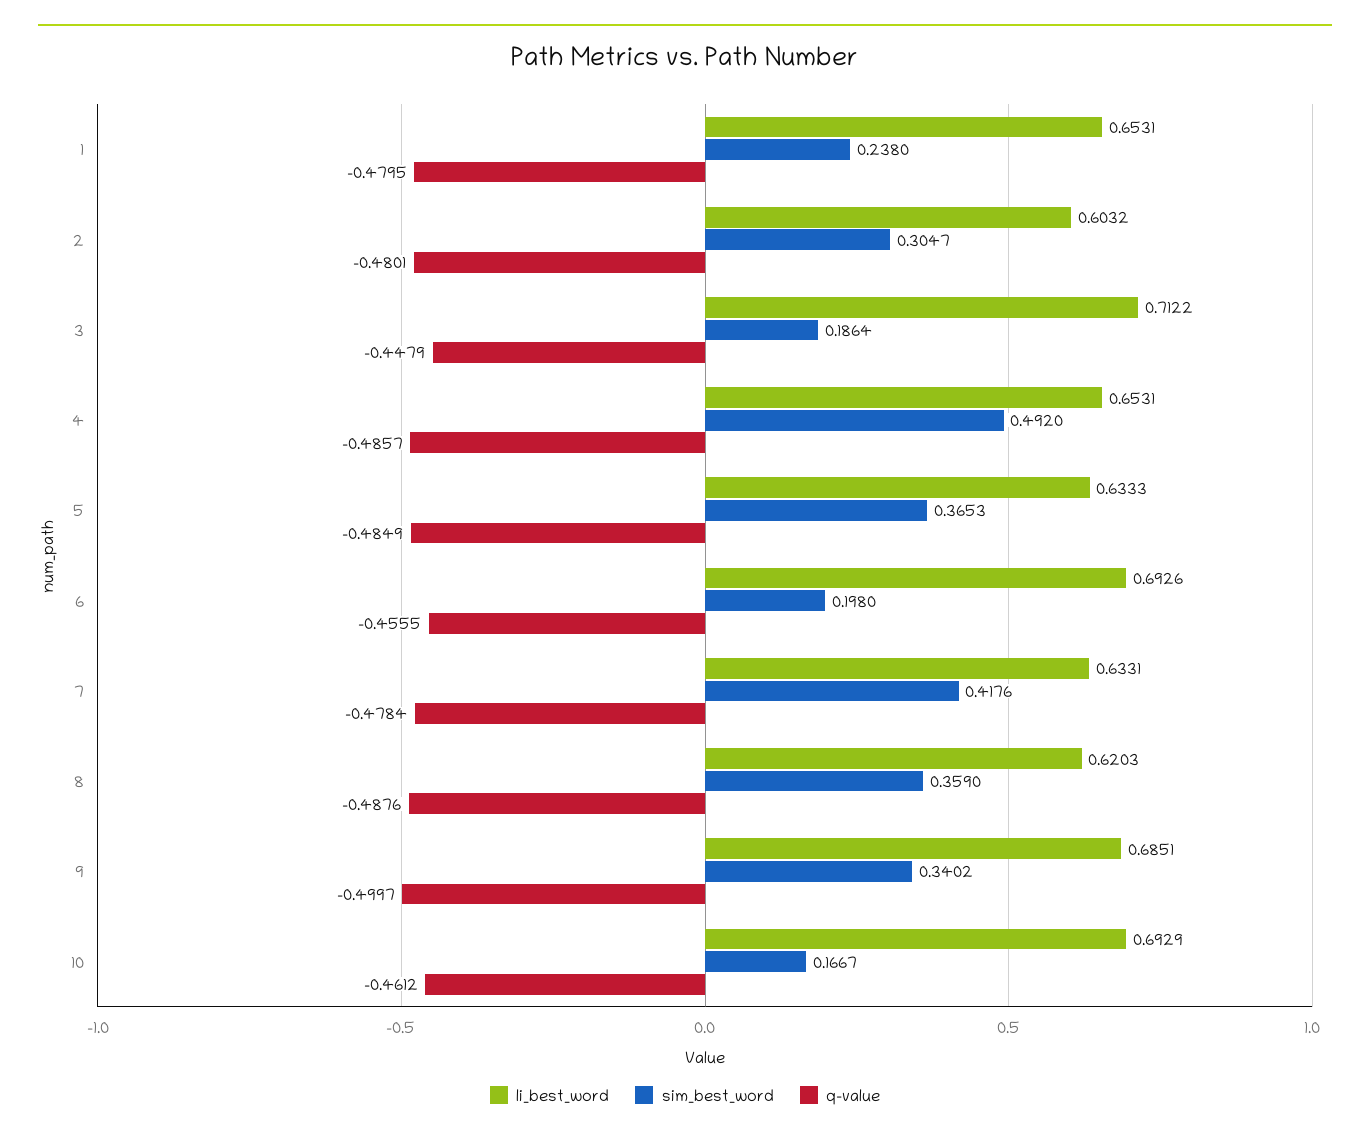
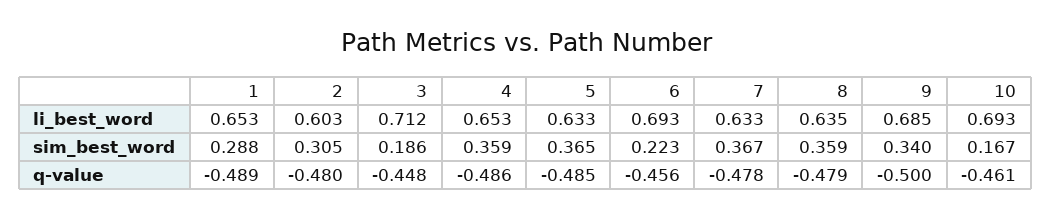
sim_best_word, 1: 0.238 -> 0.288
q-value, 1: -0.4795 -> -0.489
sim_best_word, 4: 0.492 -> 0.359
sim_best_word, 6: 0.198 -> 0.223
sim_best_word, 7: 0.4176 -> 0.367
li_best_word, 8: 0.6203 -> 0.635
q-value, 8: -0.4876 -> -0.479

